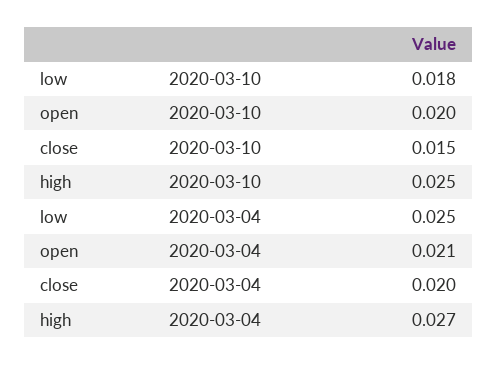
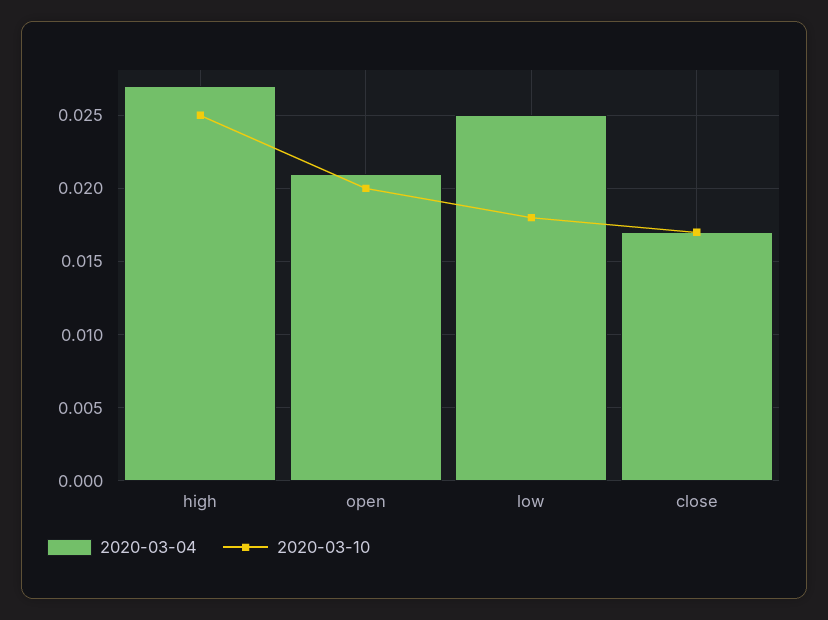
2020-03-10, close: 0.015 -> 0.017
2020-03-04, close: 0.02 -> 0.017

